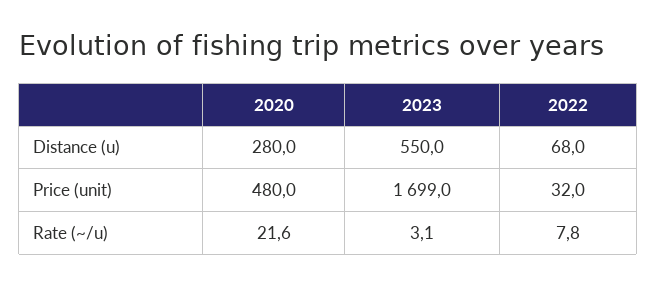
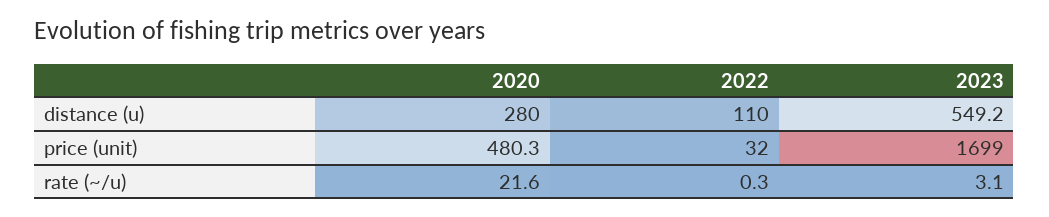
2023, Distance (u): 550 -> 549.2
2022, Distance (u): 68 -> 110
2020, Price (unit): 480 -> 480.3
2022, Rate (~/u): 7.8 -> 0.3

